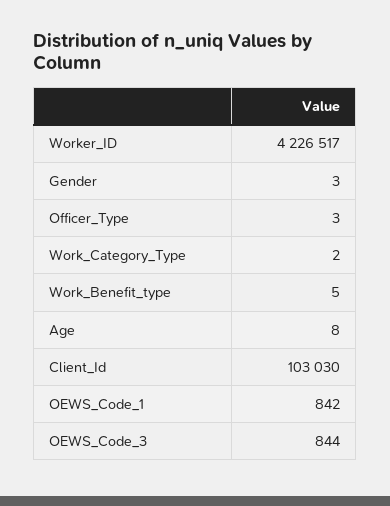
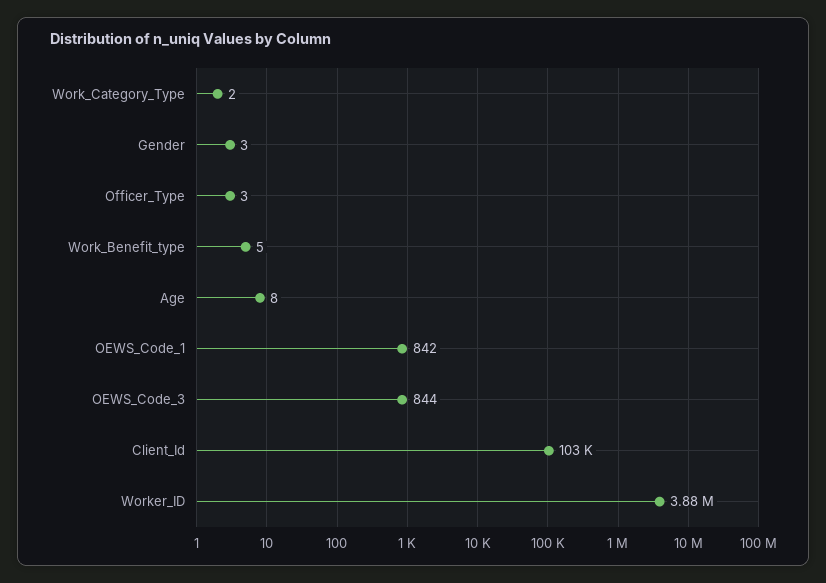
Worker_ID: 4226517 -> 3880000

